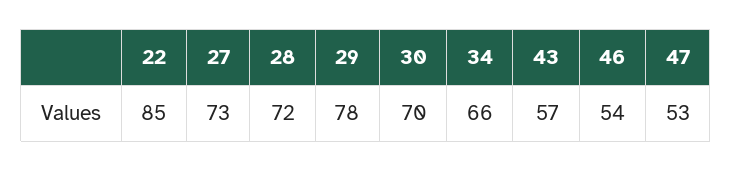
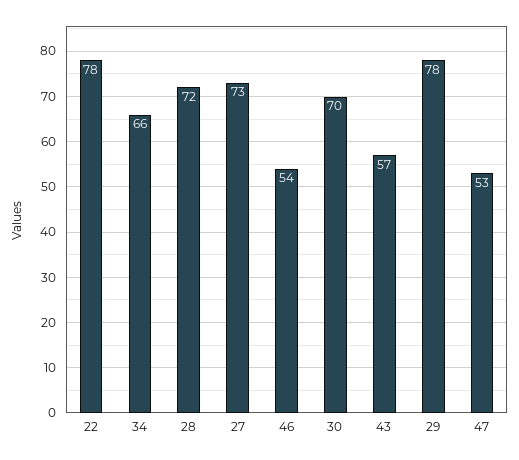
22: 85 -> 78

